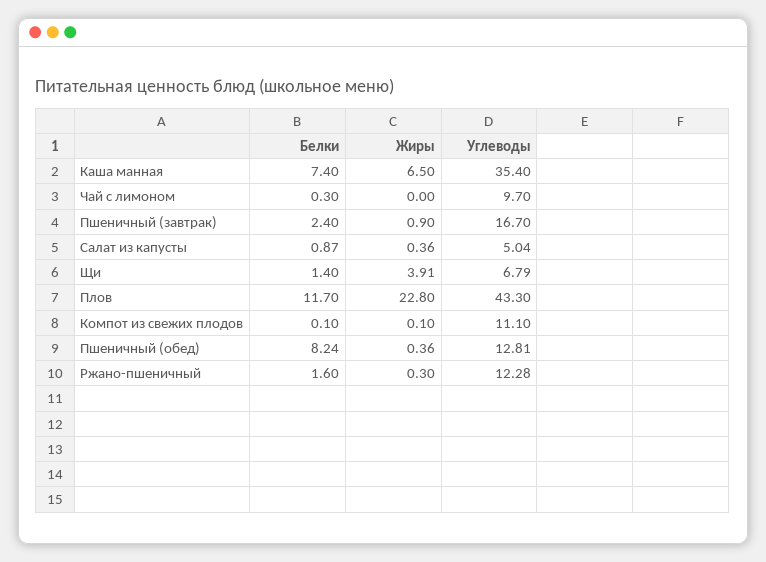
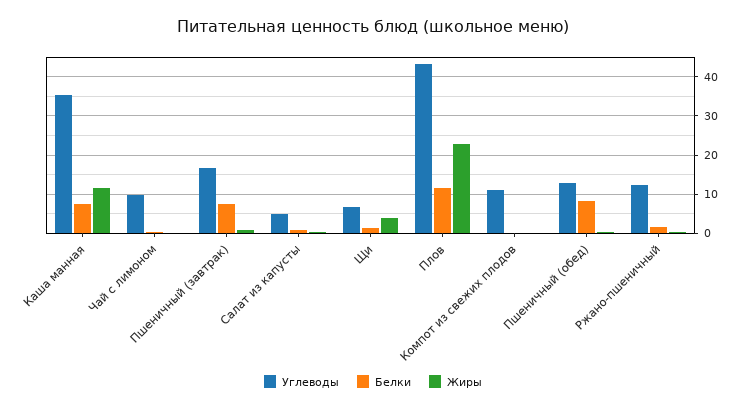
Жиры, Каша манная: 6.5 -> 12
Белки, Пшеничный (завтрак): 2.4 -> 8

